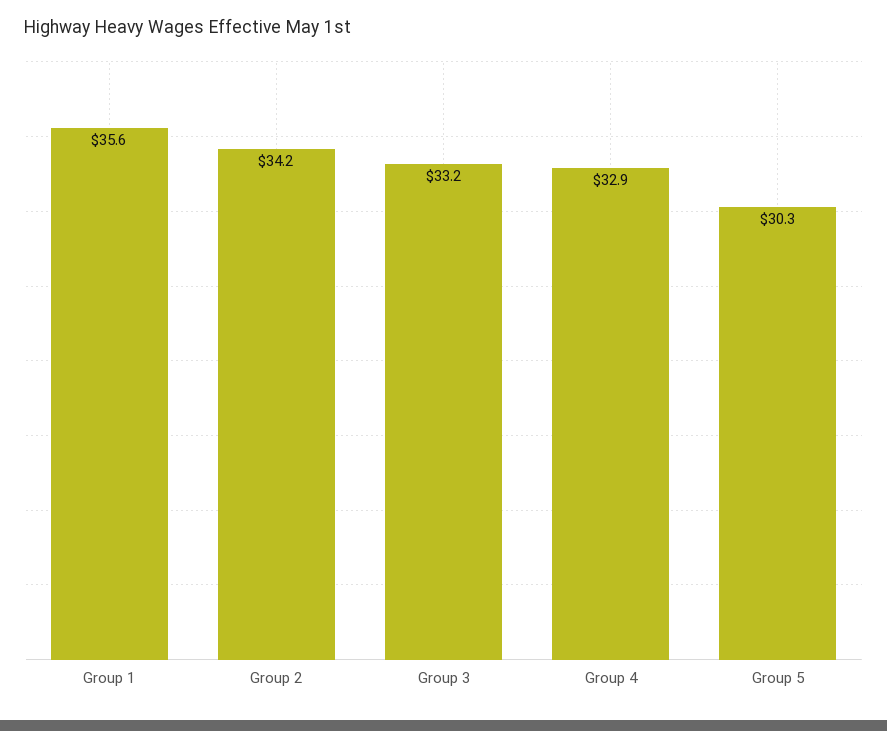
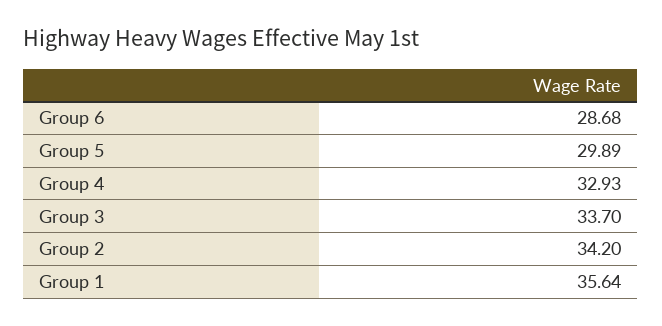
Group 3: 33.2 -> 33.7
Group 5: 30.3 -> 29.89
Group 6: none -> 28.68

